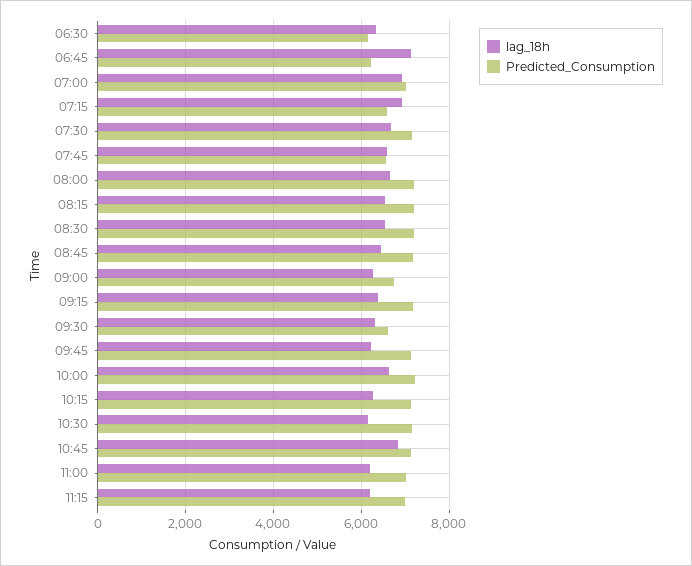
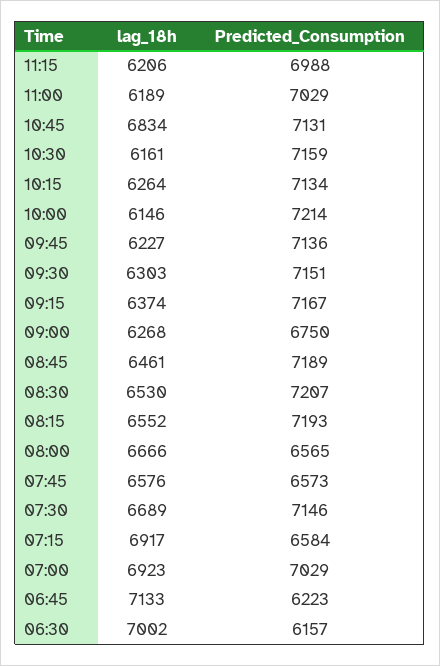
lag_18h, 06:30: 6400 -> 7002
Predicted_Consumption, 08:00: 7200 -> 6565
Predicted_Consumption, 09:30: 6600 -> 7151
lag_18h, 10:00: 6600 -> 6146

